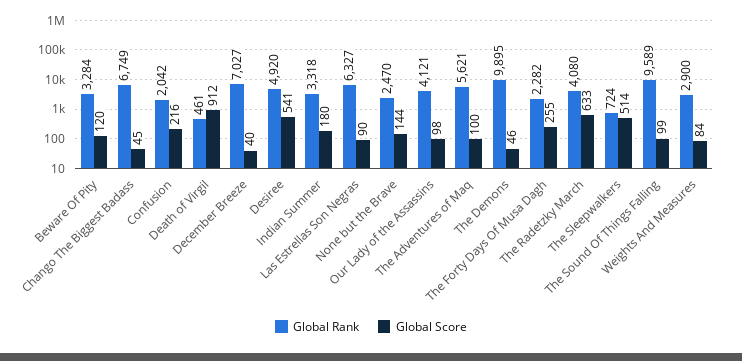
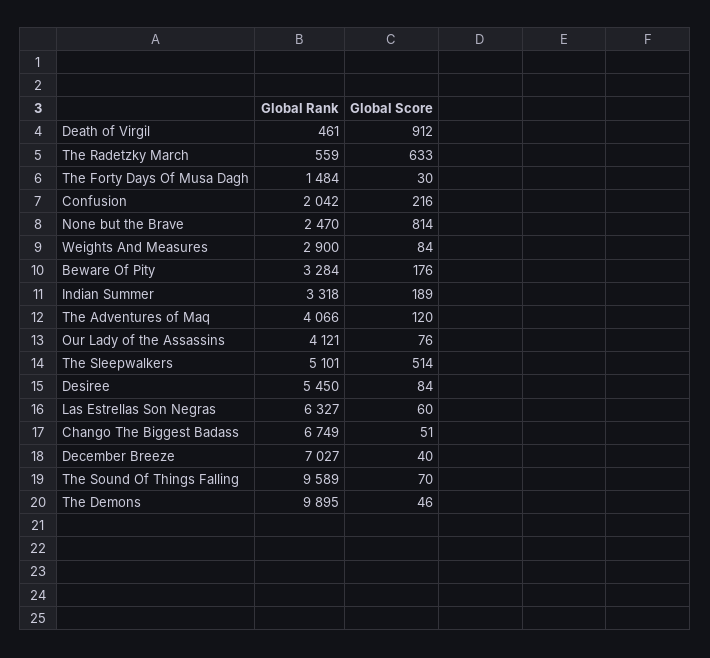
Global Score, Beware Of Pity: 120 -> 176
Global Score, Chango The Biggest Badass: 45 -> 51
Global Rank, Desiree: 4920 -> 5450
Global Score, Desiree: 541 -> 84
Global Score, Indian Summer: 180 -> 189
Global Score, Las Estrellas Son Negras: 90 -> 60
Global Score, None but the Brave: 144 -> 814
Global Score, Our Lady of the Assassins: 98 -> 76
Global Rank, The Adventures of Maq: 5621 -> 4066
Global Score, The Adventures of Maq: 100 -> 120
Global Rank, The Forty Days Of Musa Dagh: 2282 -> 1484
Global Score, The Forty Days Of Musa Dagh: 255 -> 30
Global Rank, The Radetzky March: 4080 -> 559
Global Rank, The Sleepwalkers: 724 -> 5101
Global Score, The Sound Of Things Falling: 99 -> 70

